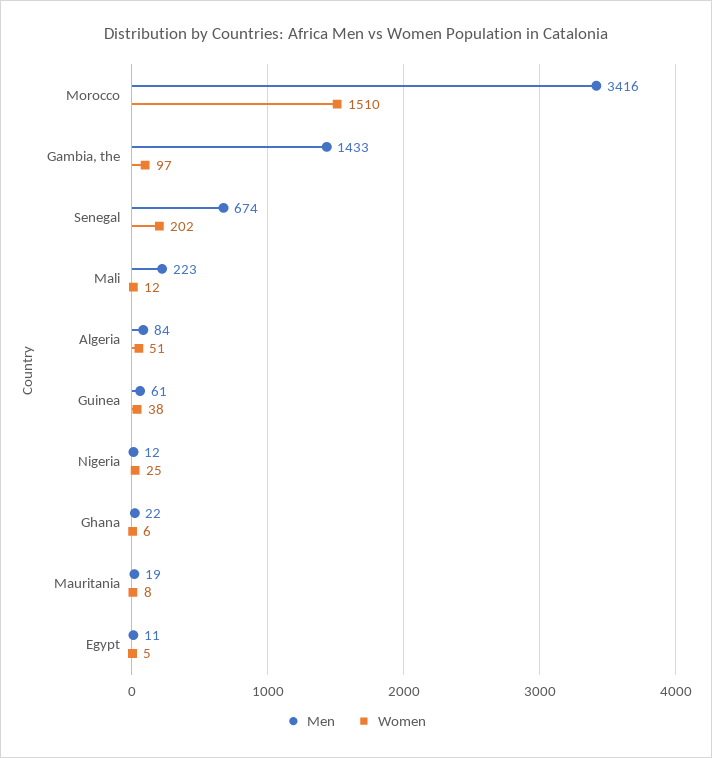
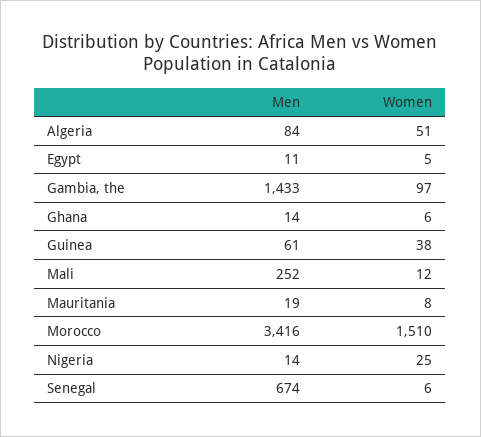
Women, Senegal: 202 -> 6
Men, Mali: 223 -> 252
Men, Nigeria: 12 -> 14
Men, Ghana: 22 -> 14

